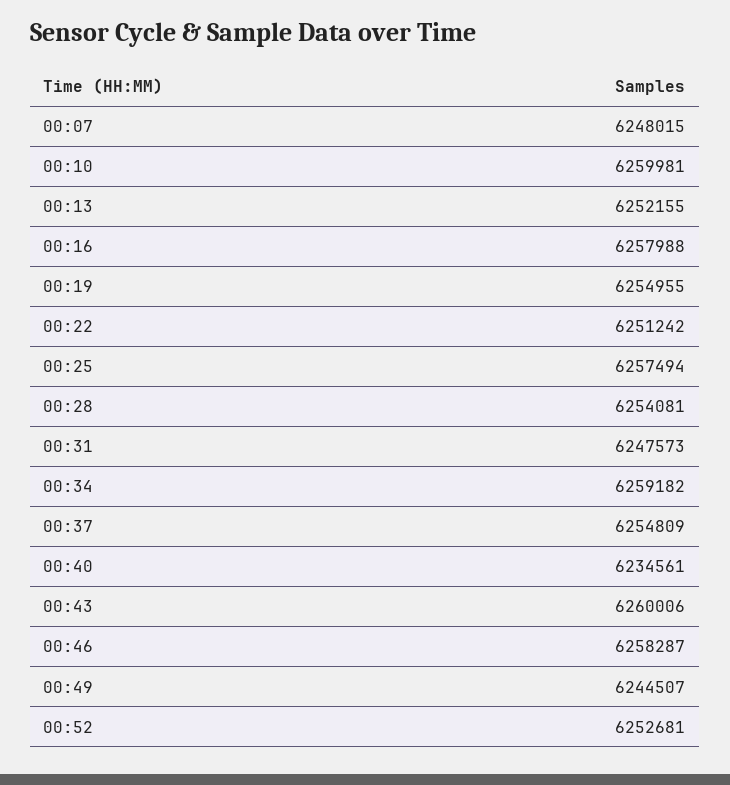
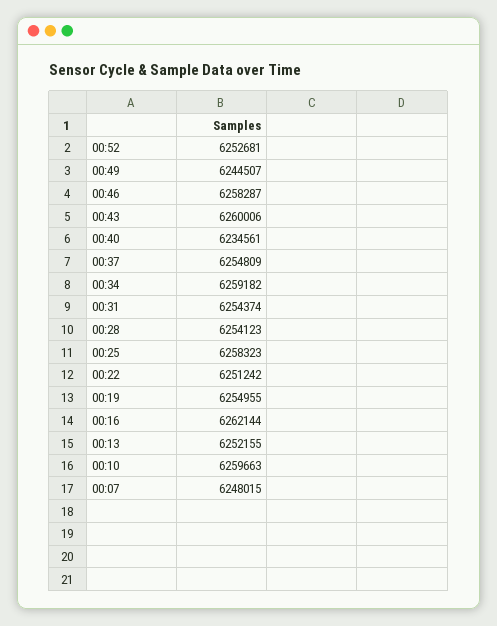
00:10: 6259981 -> 6259663
00:16: 6257988 -> 6262144
00:25: 6257494 -> 6258323
00:28: 6254081 -> 6254123
00:31: 6247573 -> 6254374

